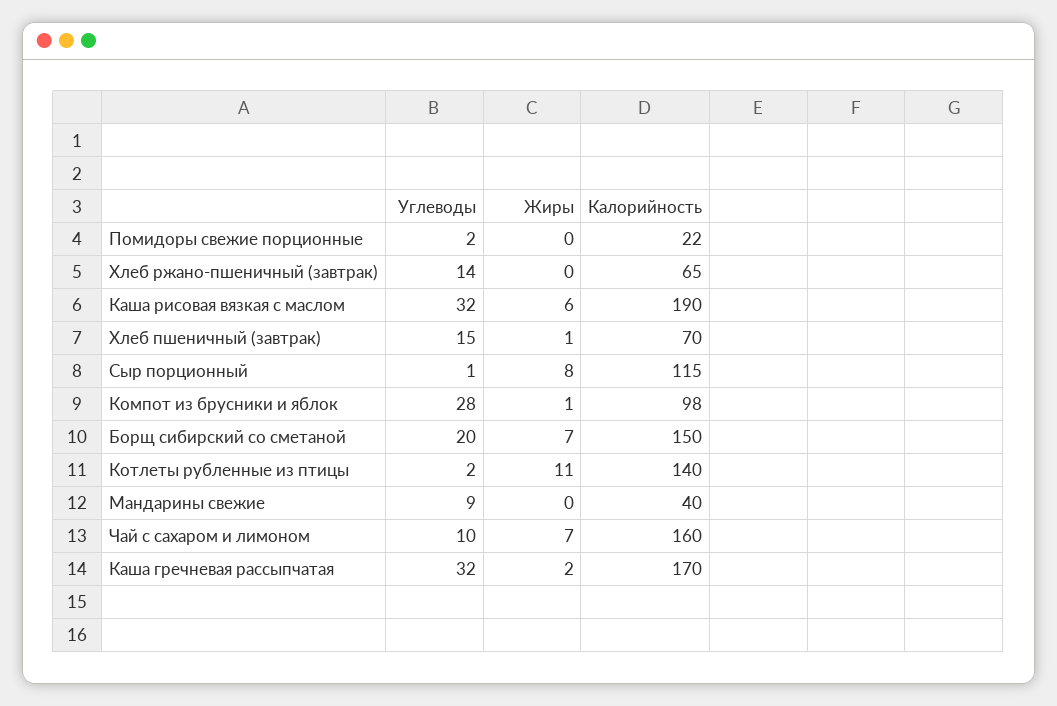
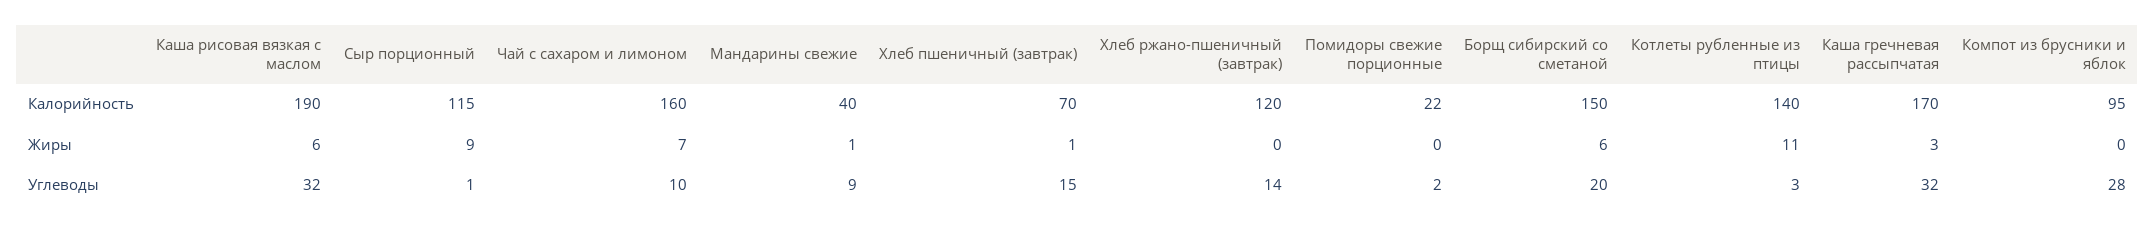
Калорийность, Хлеб ржано-пшеничный (завтрак): 65 -> 120
Жиры, Сыр порционный: 8 -> 9
Жиры, Компот из брусники и яблок: 1 -> 0
Калорийность, Компот из брусники и яблок: 98 -> 95
Жиры, Борщ сибирский со сметаной: 7 -> 6
Углеводы, Котлеты рубленные из птицы: 2 -> 3
Жиры, Мандарины свежие: 0 -> 1
Жиры, Каша гречневая рассыпчатая: 2 -> 3

